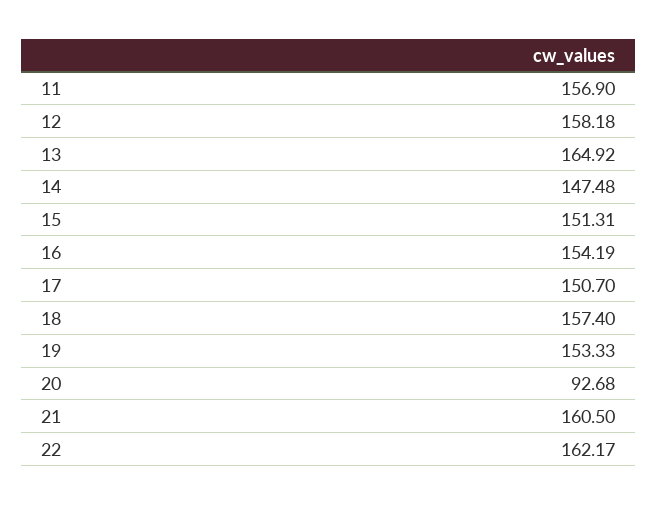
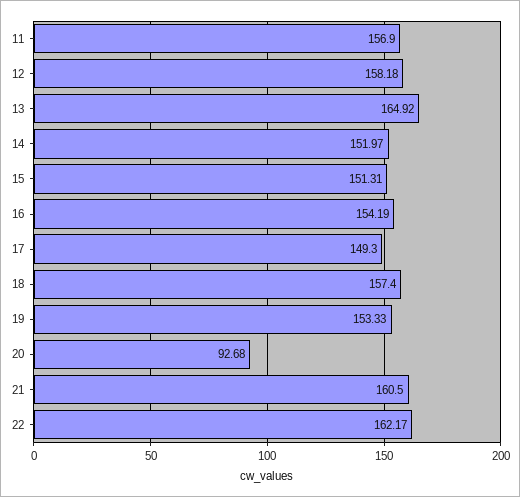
14: 147.48 -> 151.97
17: 150.7 -> 149.3

